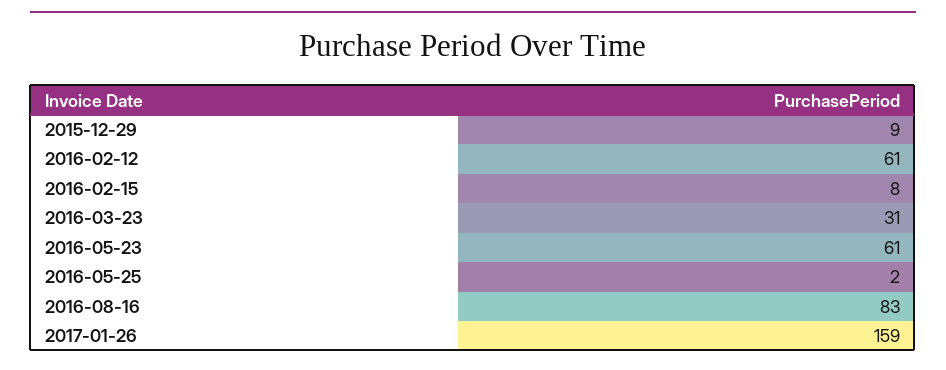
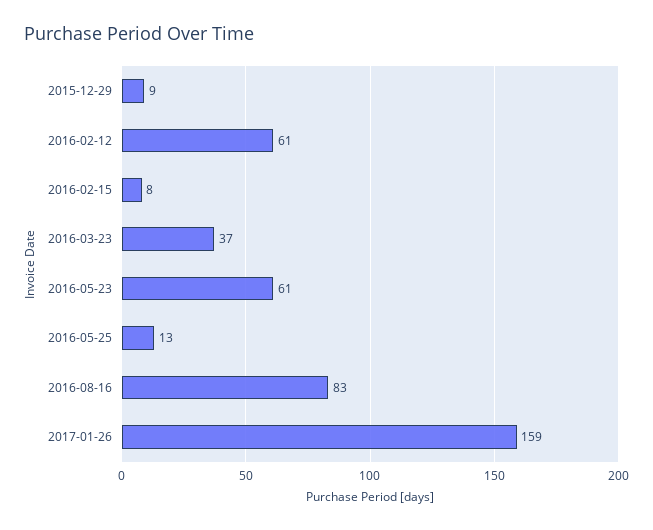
2016-03-23: 31 -> 37
2016-05-25: 2 -> 13

